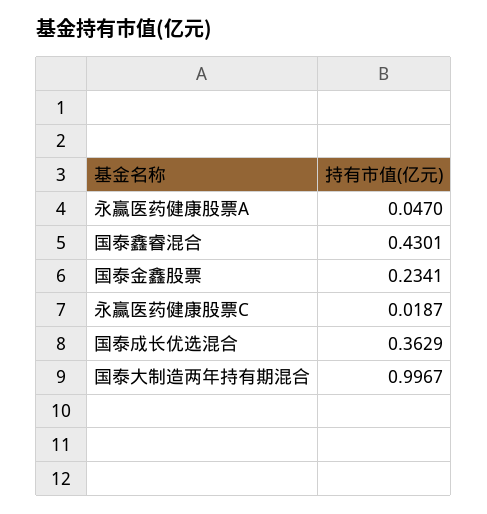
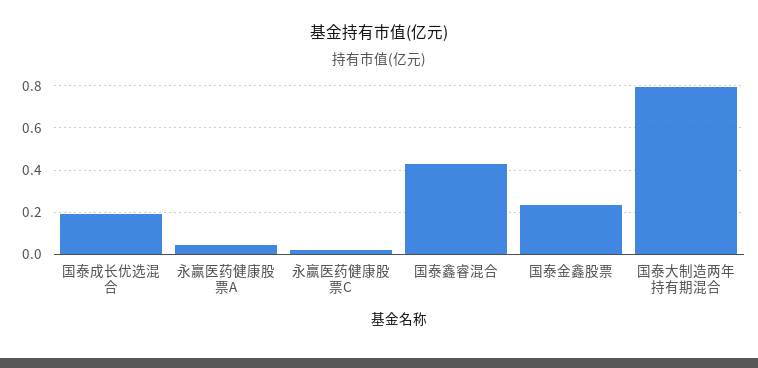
国泰成长优选混合: 0.3629 -> 0.2
国泰大制造两年持有期混合: 0.9967 -> 0.8

